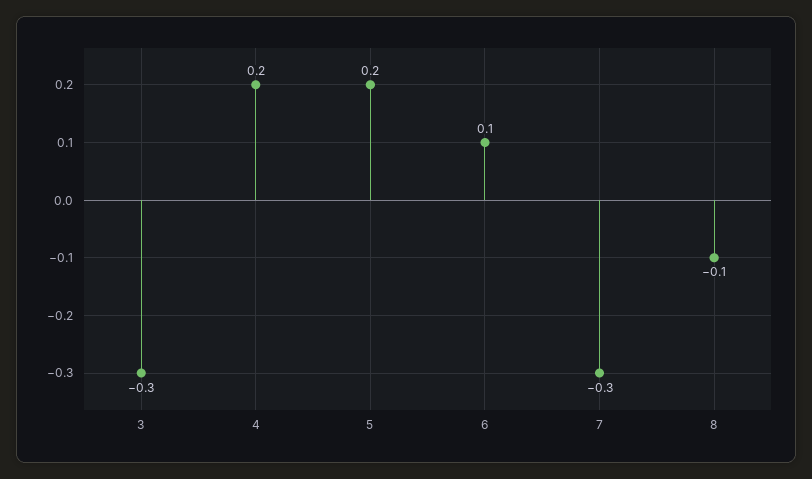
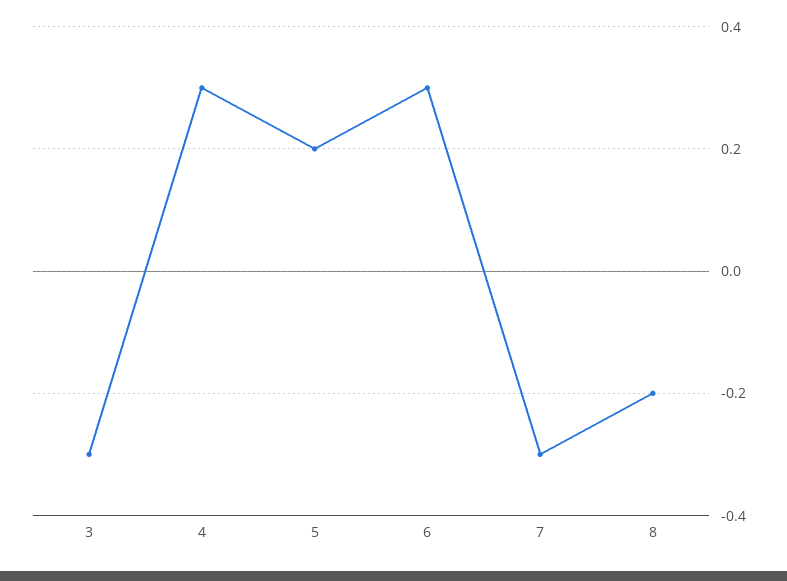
4: 0.2 -> 0.3
6: 0.1 -> 0.3
8: -0.1 -> -0.2

